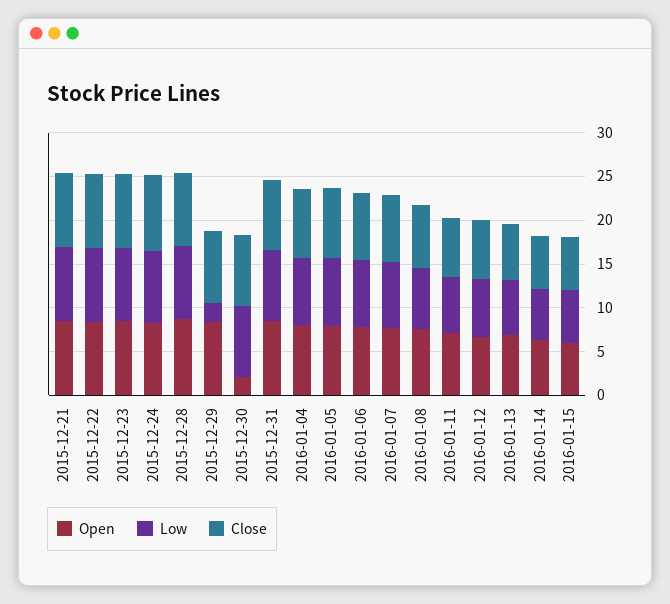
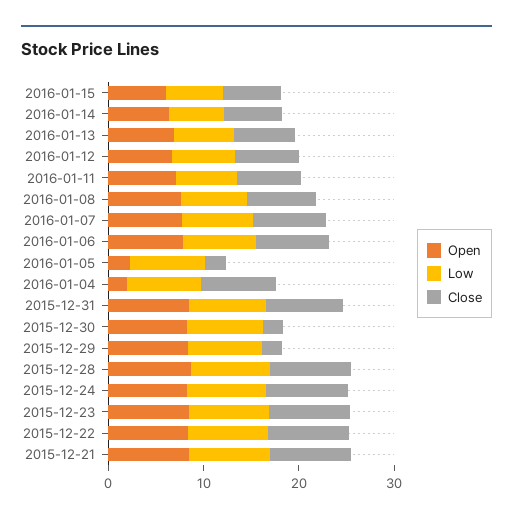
Low, 2015-12-29: 2 -> 8
Close, 2015-12-29: 8 -> 2
Open, 2015-12-30: 2 -> 8
Close, 2015-12-30: 8 -> 2
Open, 2016-01-04: 8 -> 2
Open, 2016-01-05: 8 -> 2
Close, 2016-01-05: 8 -> 2

